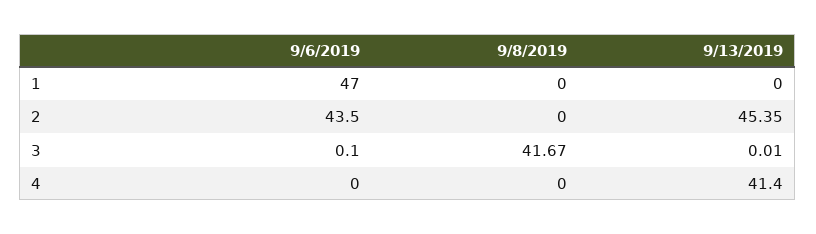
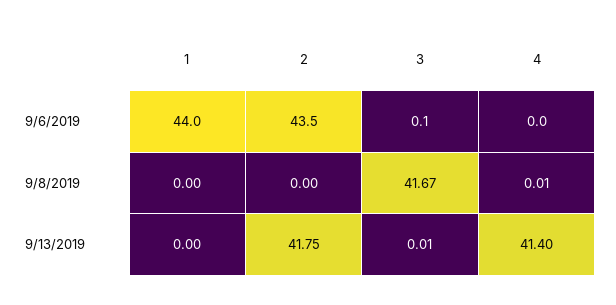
9/6/2019, 1: 47 -> 44
9/13/2019, 2: 45.35 -> 41.75
9/8/2019, 4: 0 -> 0.01

